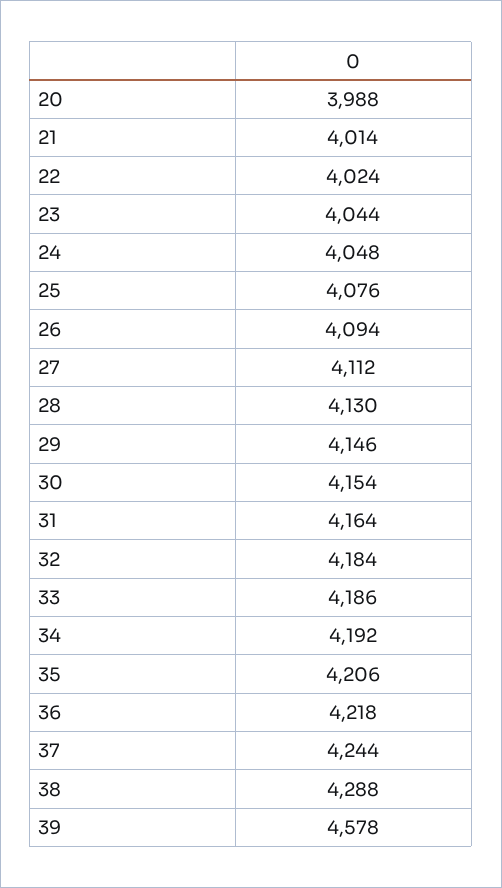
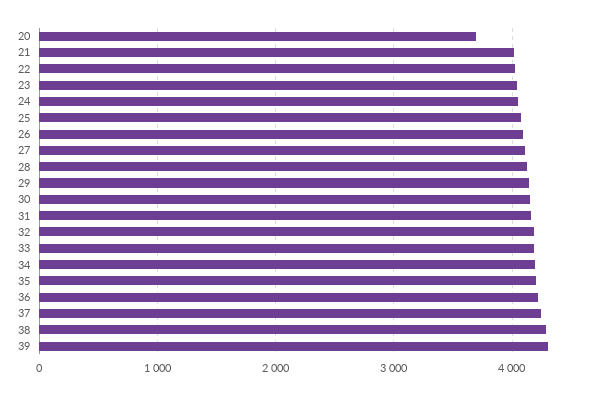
20: 3988 -> 3700
39: 4578 -> 4300

